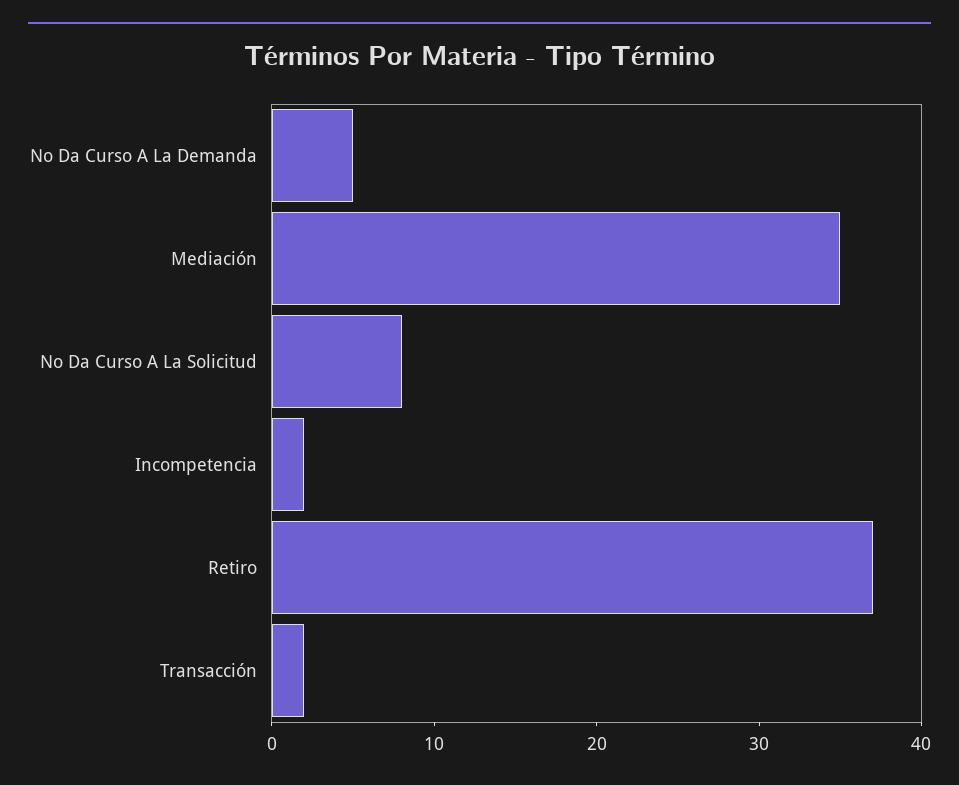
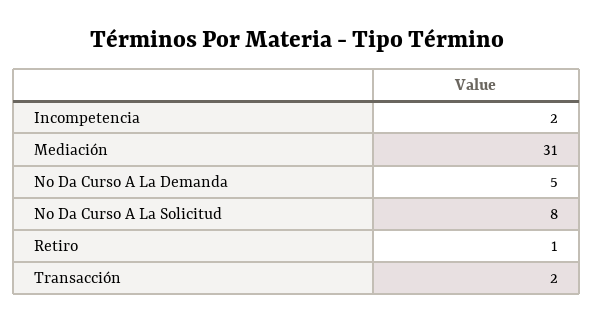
Mediación: 35 -> 31
Retiro: 37 -> 1

